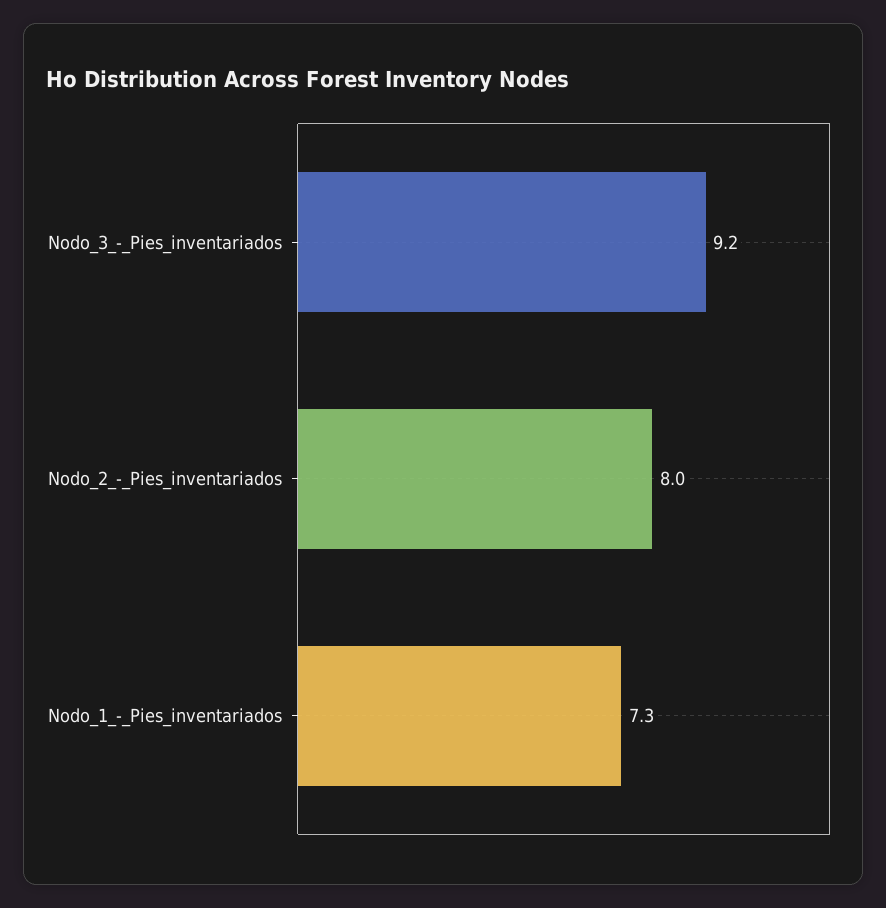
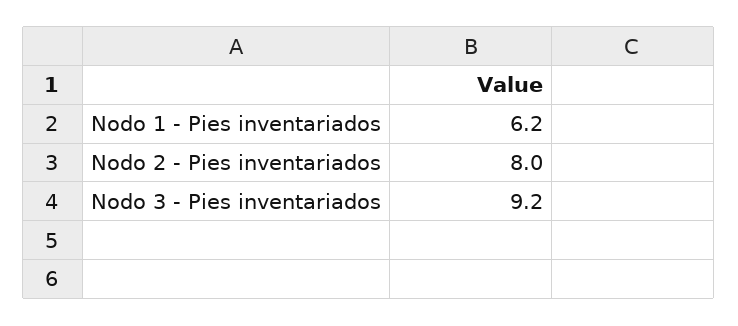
Nodo_1_-_Pies_inventariados: 7.3 -> 6.2

